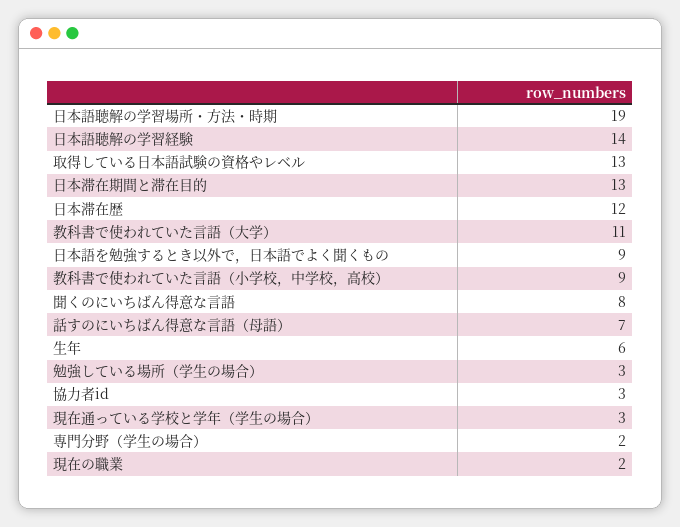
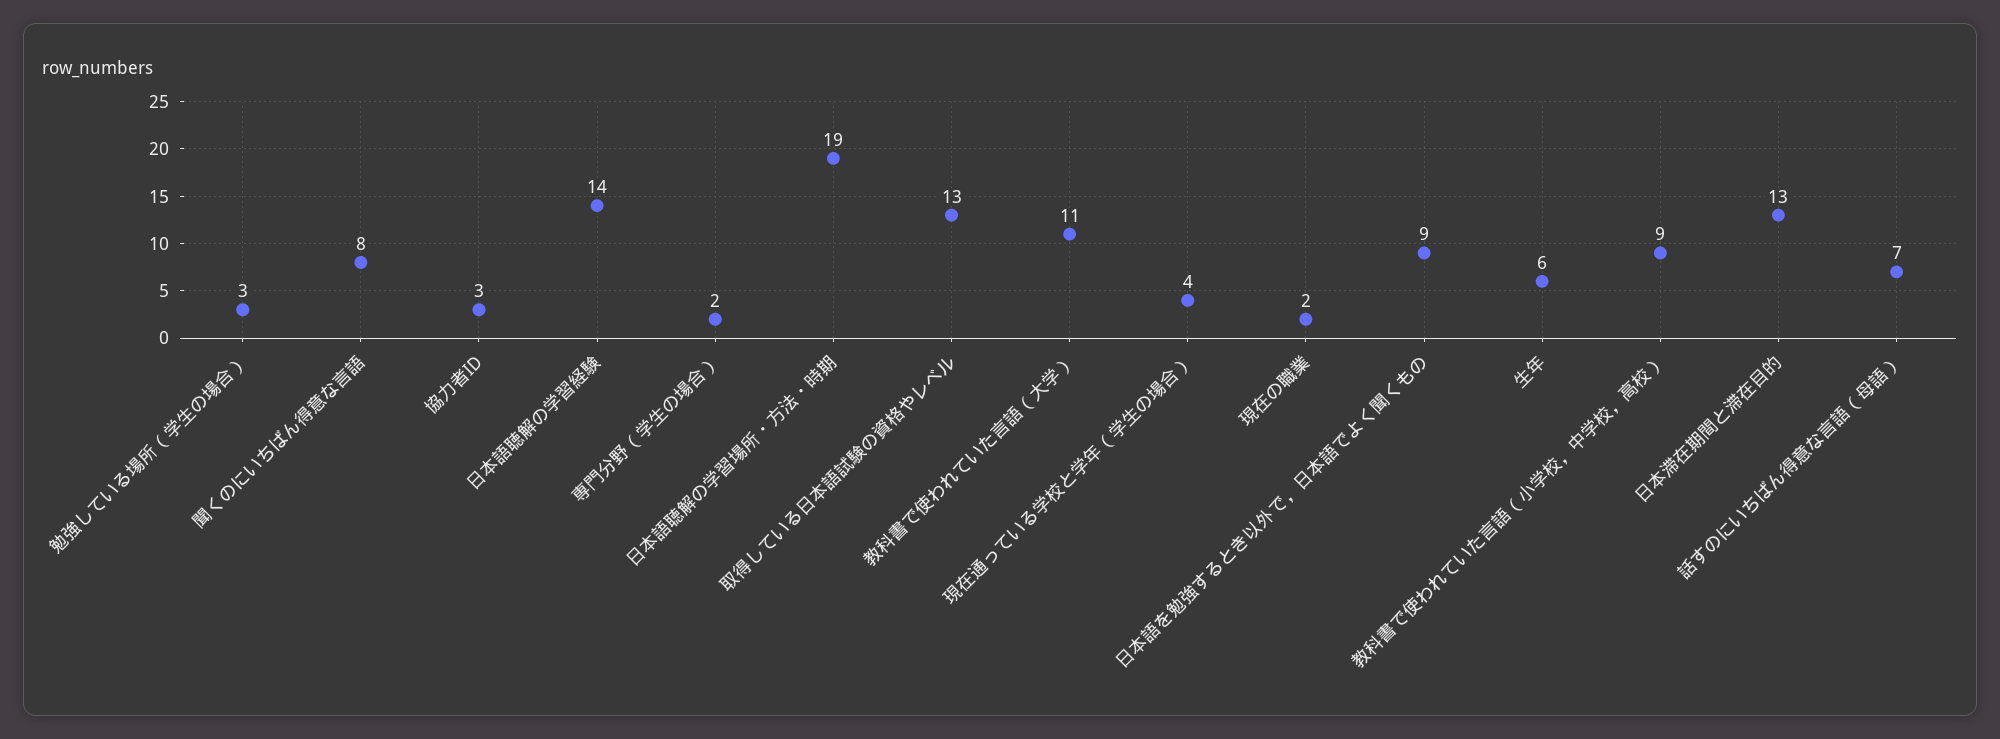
日本滞在歴: 12 -> none
現在通っている学校と学年（学生の場合）: 3 -> 4

